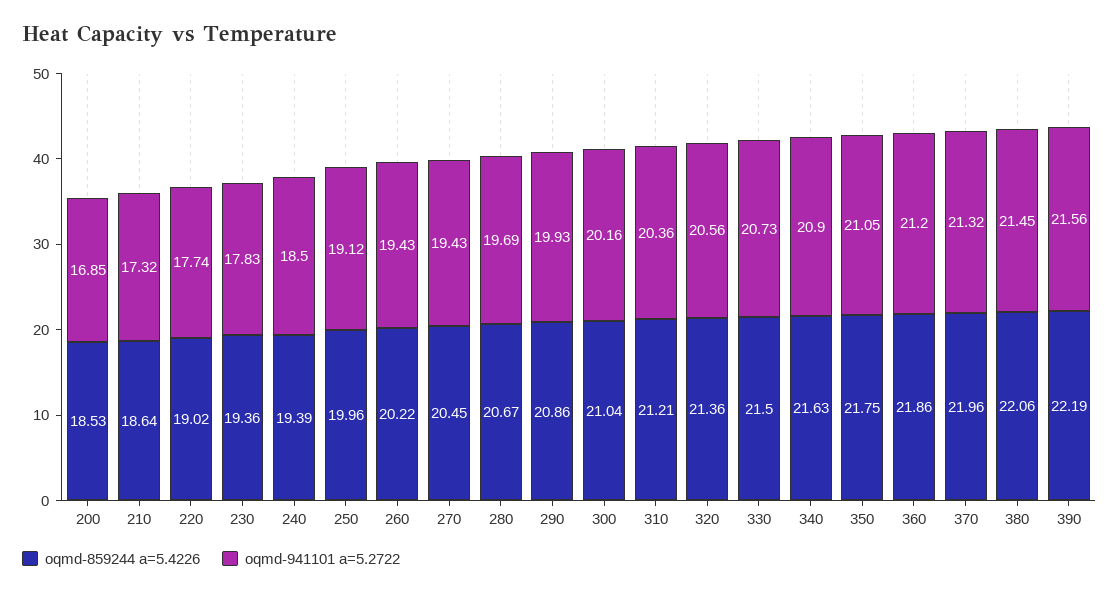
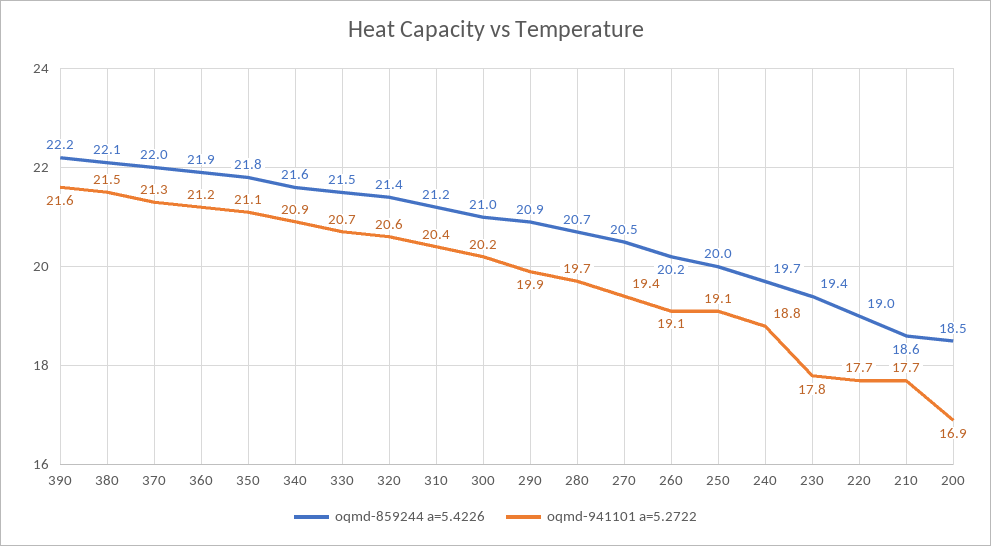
oqmd-941101 a=5.2722, 210: 17.32 -> 17.7
oqmd-859244 a=5.4226, 240: 19.39 -> 19.7
oqmd-941101 a=5.2722, 240: 18.5 -> 18.8
oqmd-941101 a=5.2722, 260: 19.43 -> 19.1

